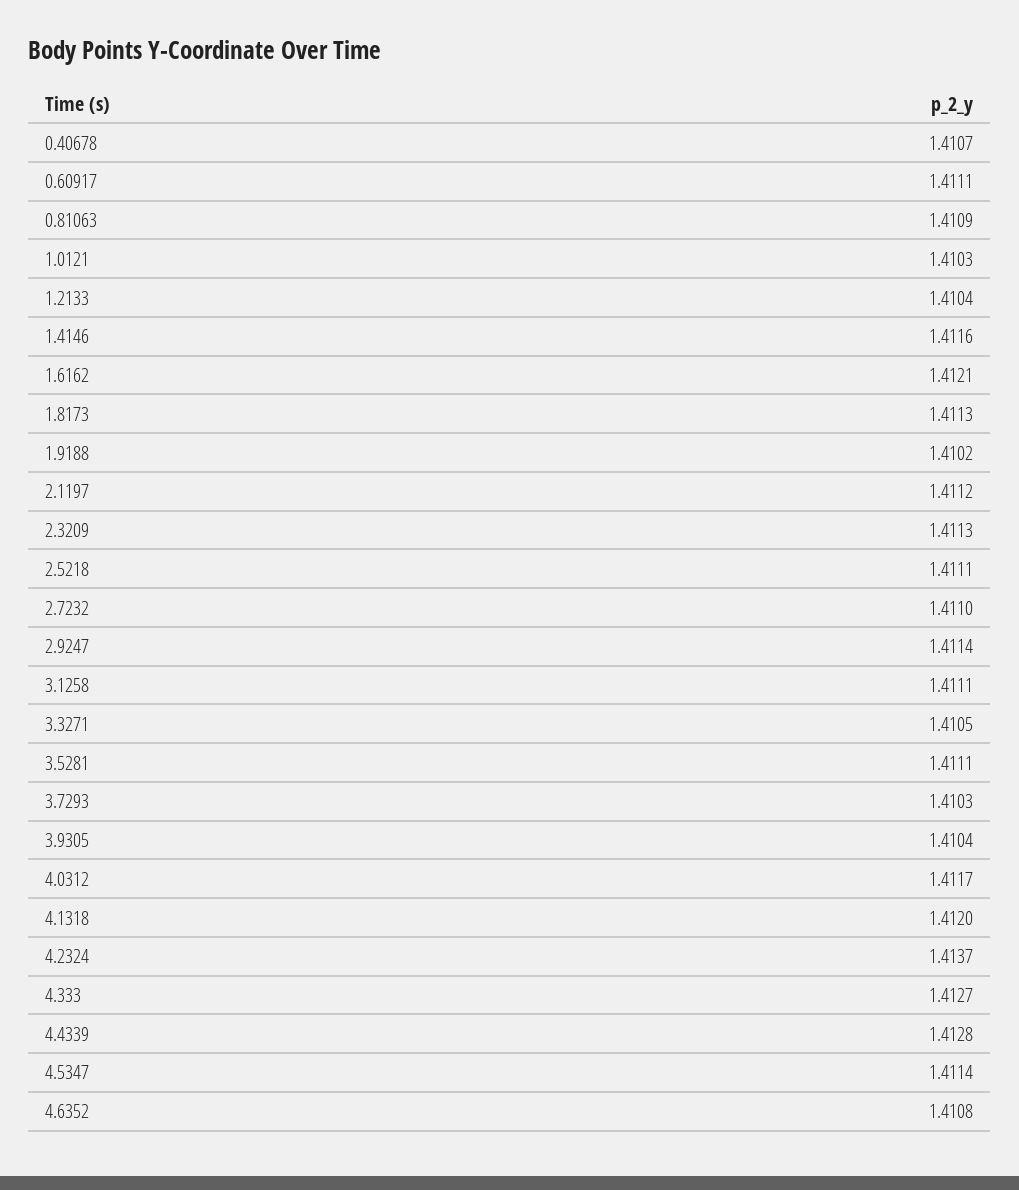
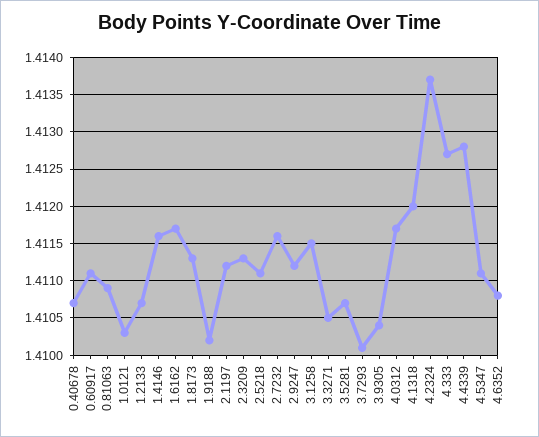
1.2133: 1.4104 -> 1.4107
1.6162: 1.4121 -> 1.4117
2.7232: 1.411 -> 1.4116
2.9247: 1.4114 -> 1.4112
3.1258: 1.4111 -> 1.4115
3.5281: 1.4111 -> 1.4107
3.7293: 1.4103 -> 1.4101
4.5347: 1.4114 -> 1.4111

